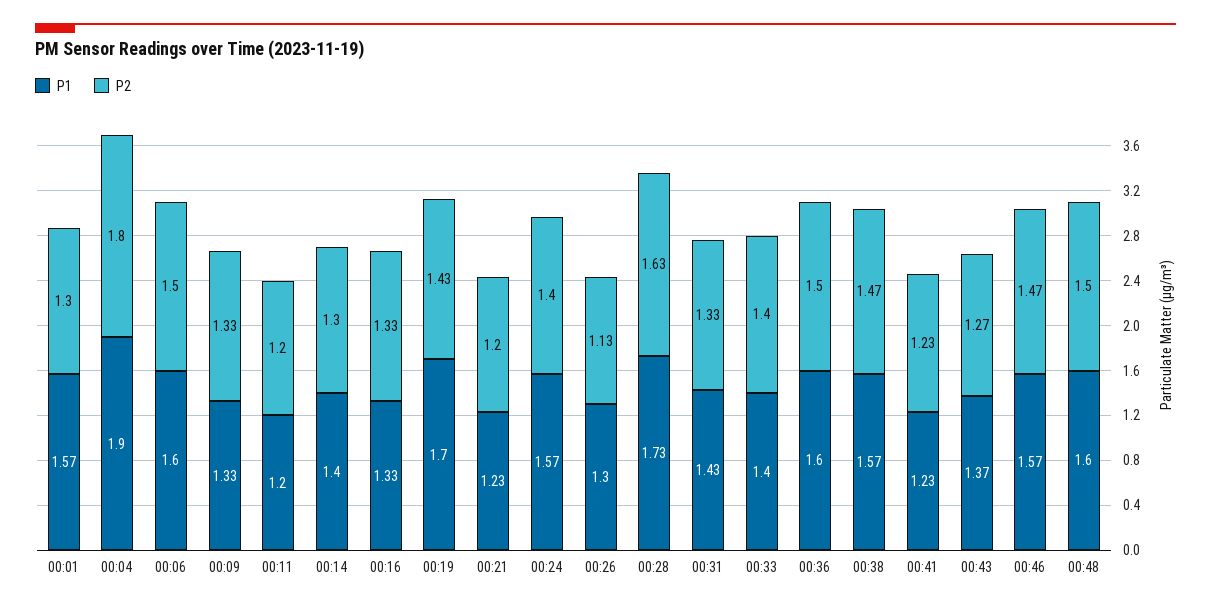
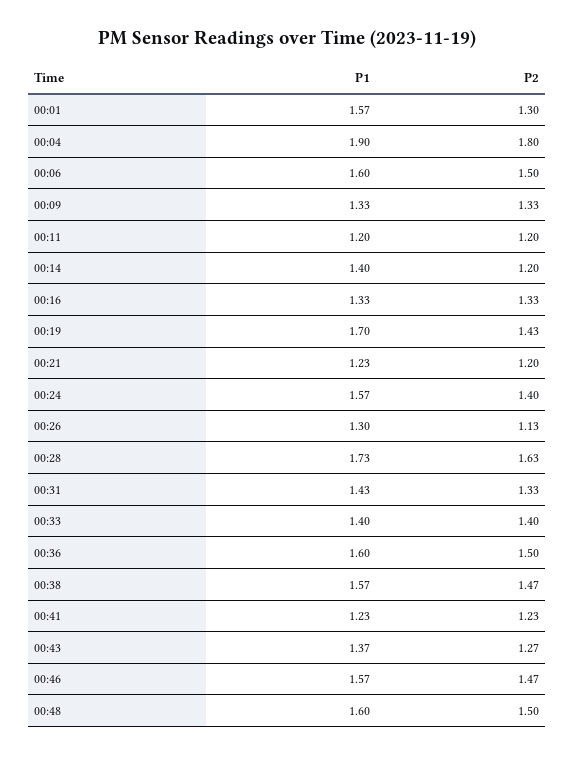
P2, 00:14: 1.3 -> 1.2

